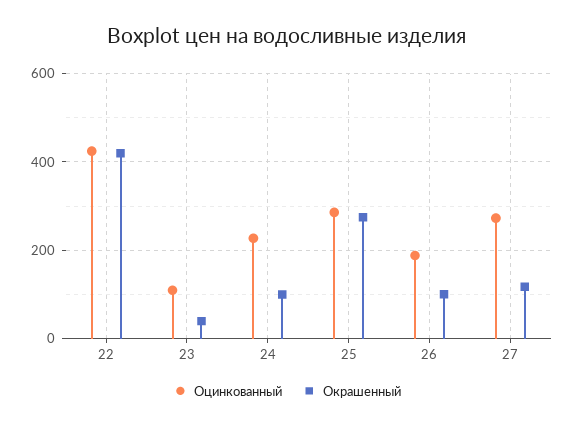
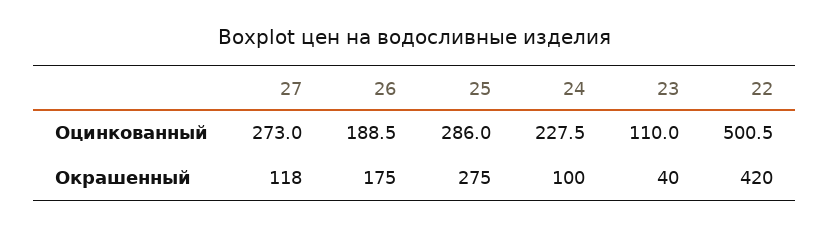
Оцинкованный, 22: 420 -> 500.5
Окрашенный, 26: 100 -> 175

